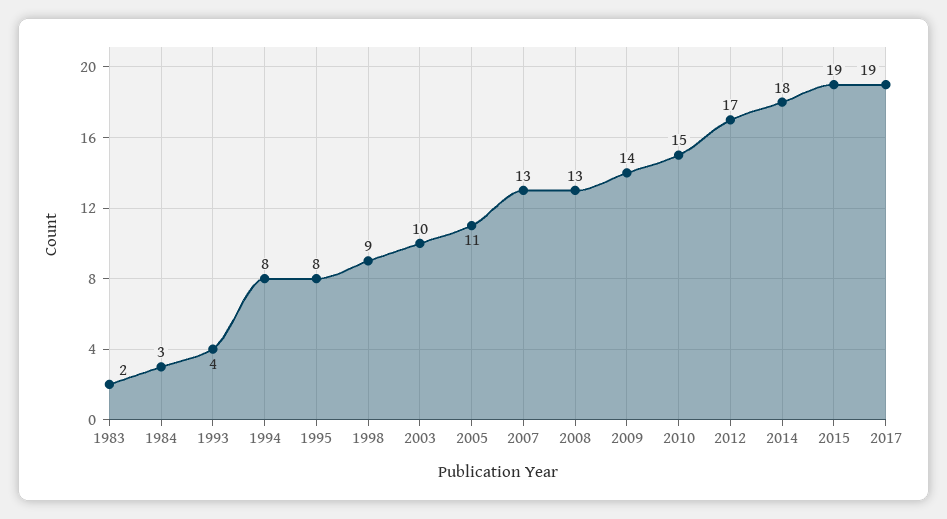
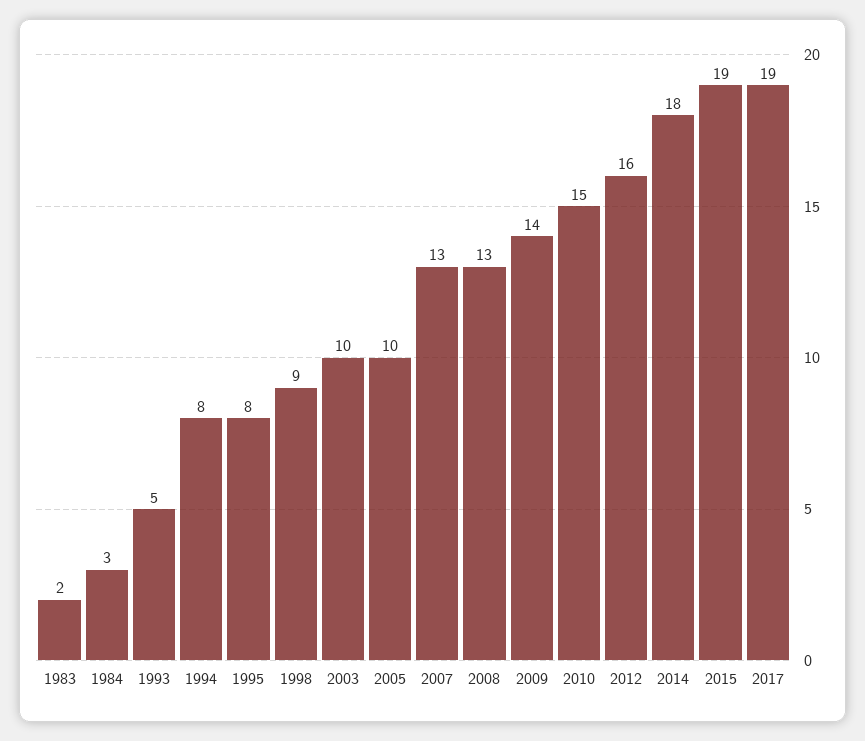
1993: 4 -> 5
2005: 11 -> 10
2012: 17 -> 16

